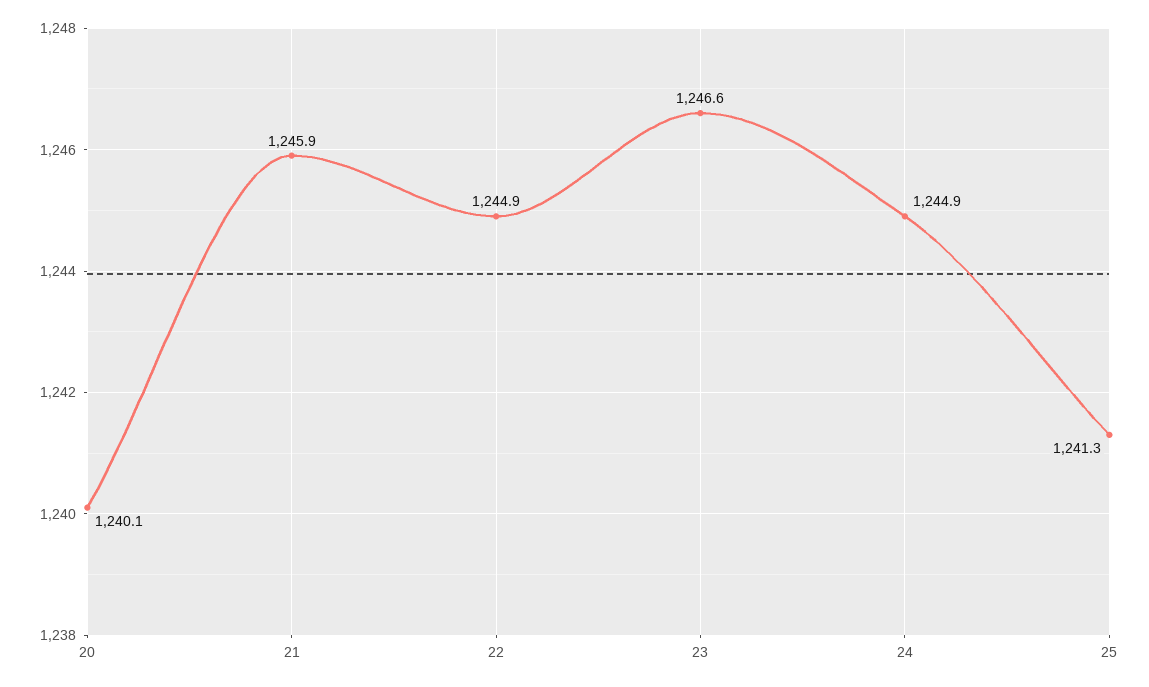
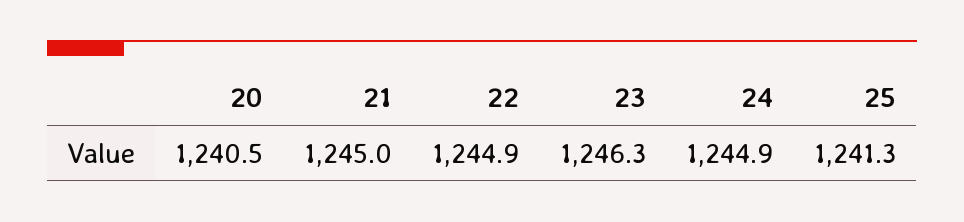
20: 1240.1 -> 1240.5
21: 1245.9 -> 1245
23: 1246.6 -> 1246.3

